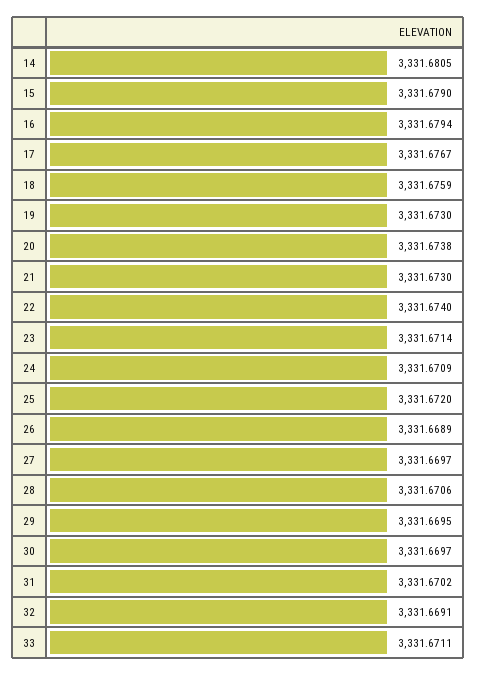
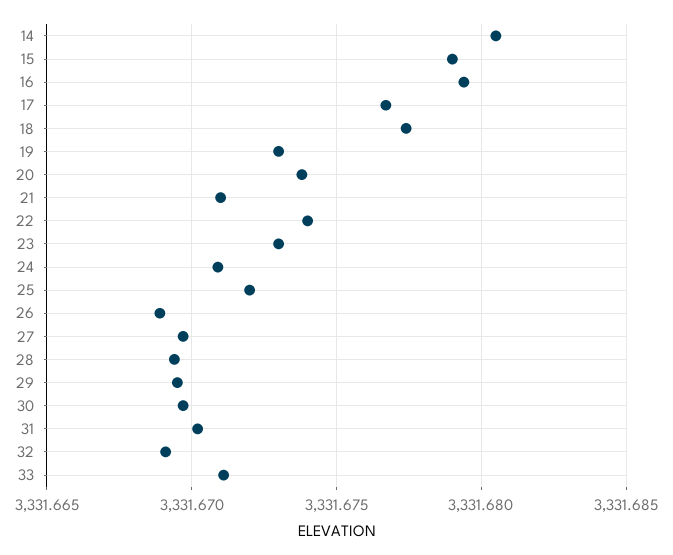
18: 3331.6759 -> 3331.6775
21: 3331.673 -> 3331.671
23: 3331.6714 -> 3331.673
28: 3331.6706 -> 3331.6695

